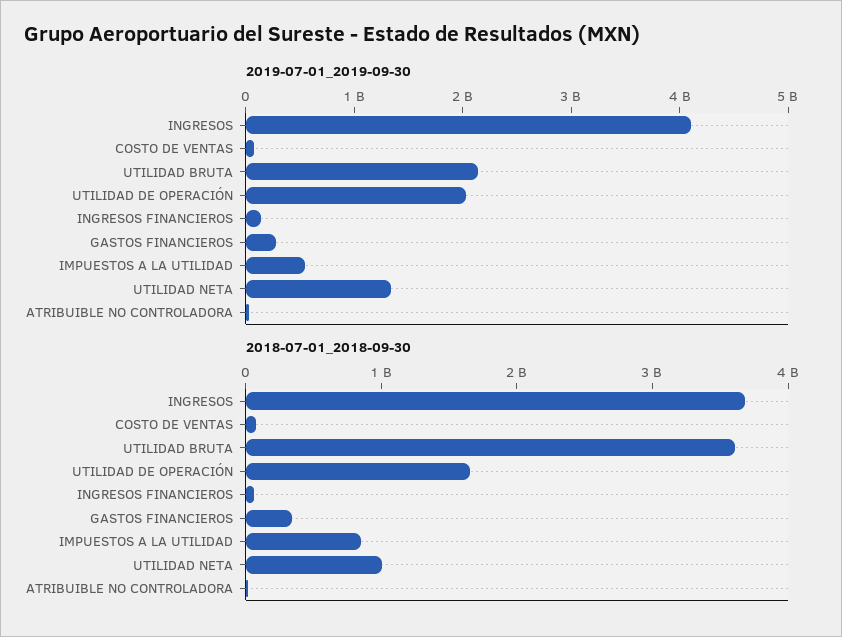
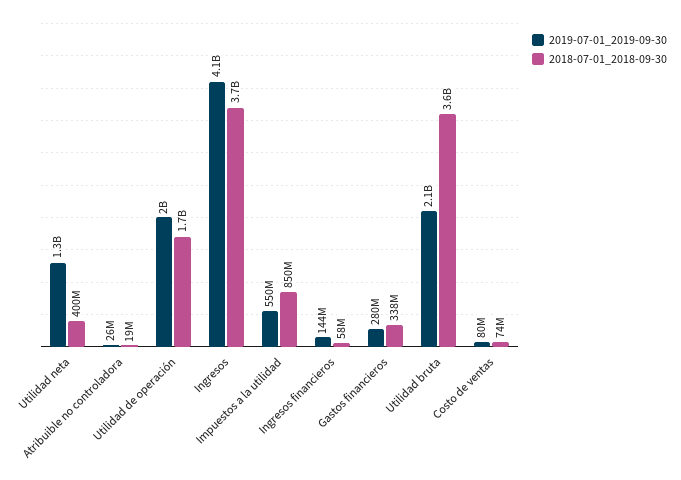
2018-07-01_2018-09-30, UTILIDAD NETA: 1000000000 -> 400000000

